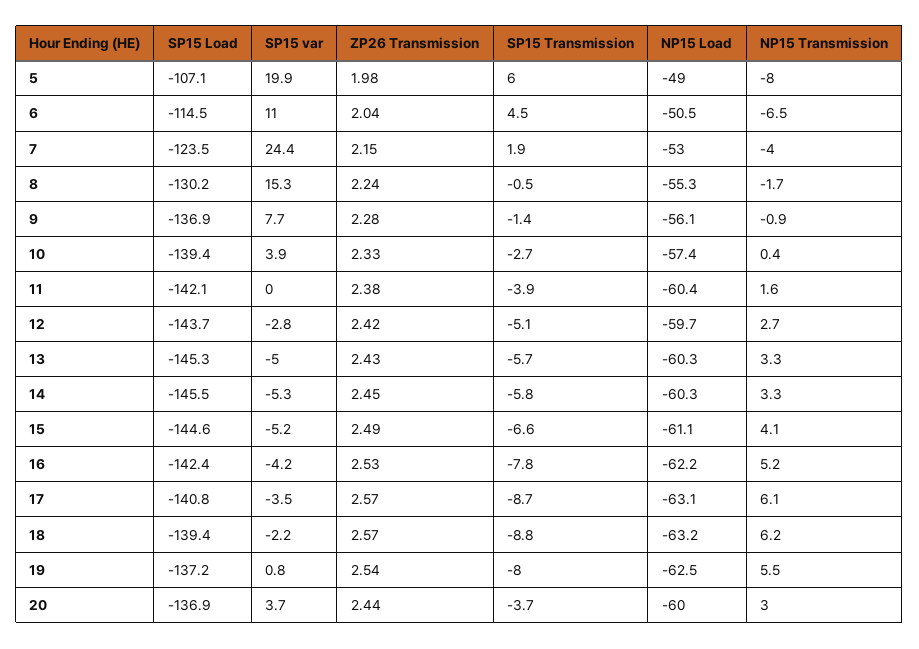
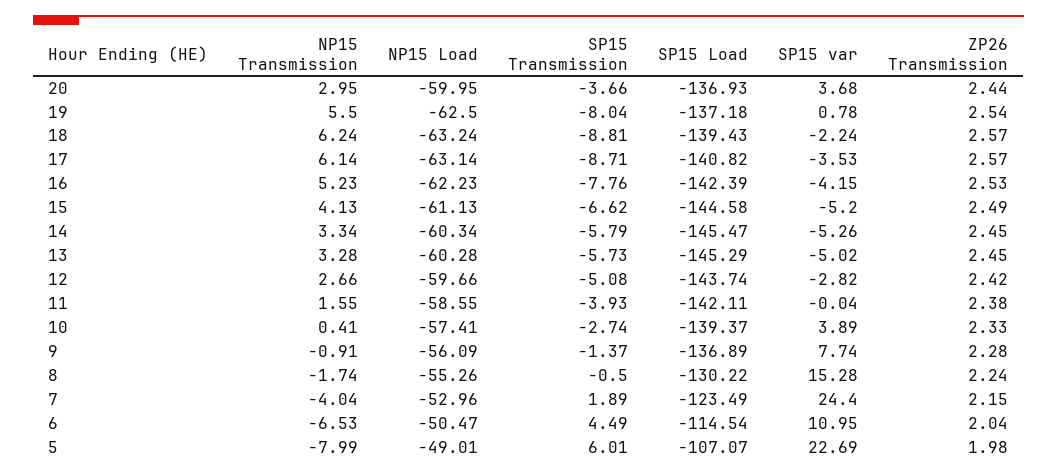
SP15 var, 5: 19.9 -> 22.69
NP15 Load, 11: -60.4 -> -58.55
ZP26 Transmission, 13: 2.43 -> 2.45

